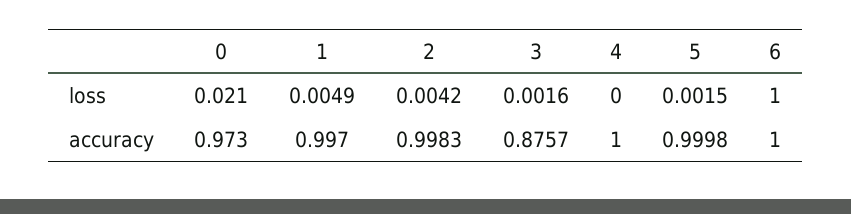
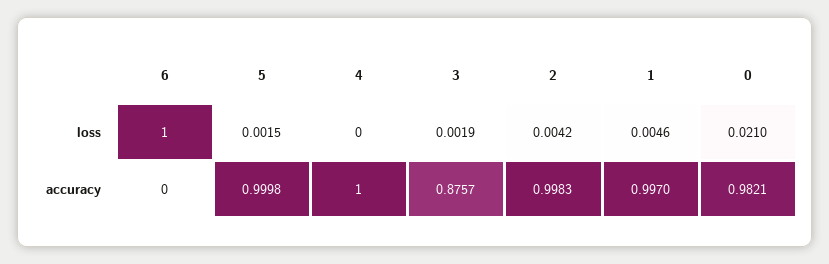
1, loss: 0.0049 -> 0.0046
3, loss: 0.0016 -> 0.0019
0, accuracy: 0.973 -> 0.9821
6, accuracy: 1 -> 0

